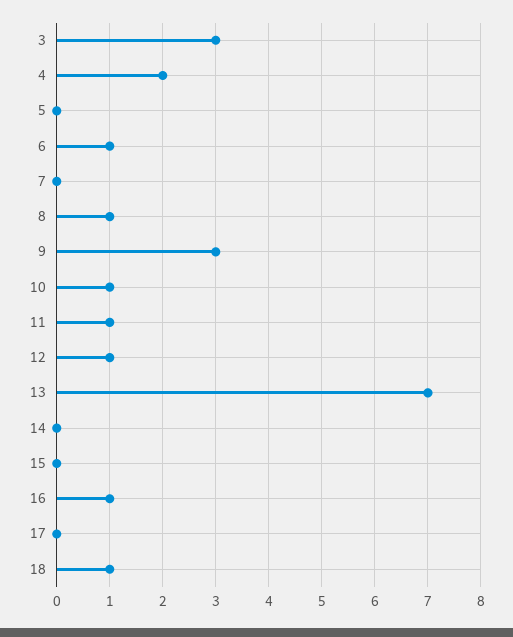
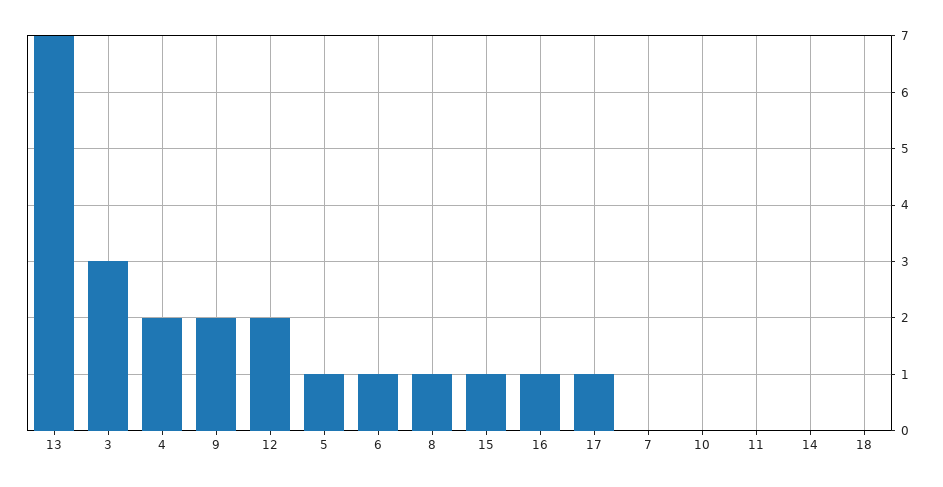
5: 0 -> 1
9: 3 -> 2
10: 1 -> 0
11: 1 -> 0
12: 1 -> 2
15: 0 -> 1
17: 0 -> 1
18: 1 -> 0

